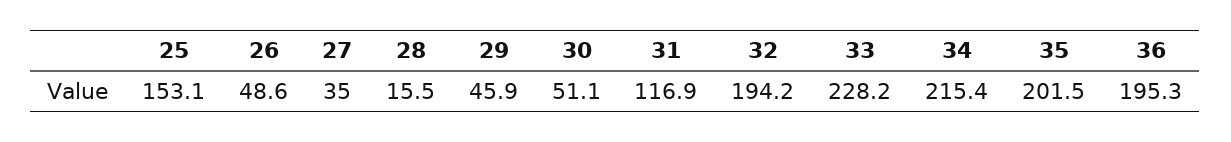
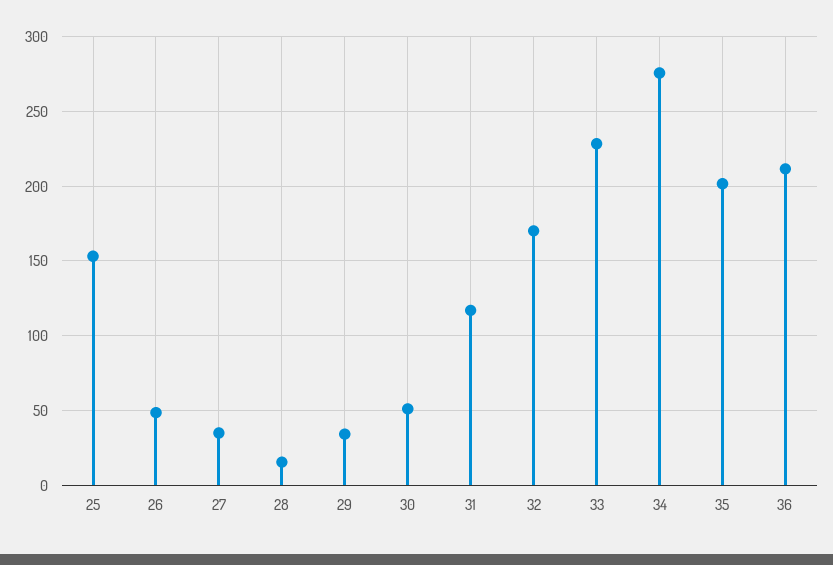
29: 45.9 -> 35
32: 194.2 -> 170
34: 215.4 -> 275
36: 195.3 -> 210

